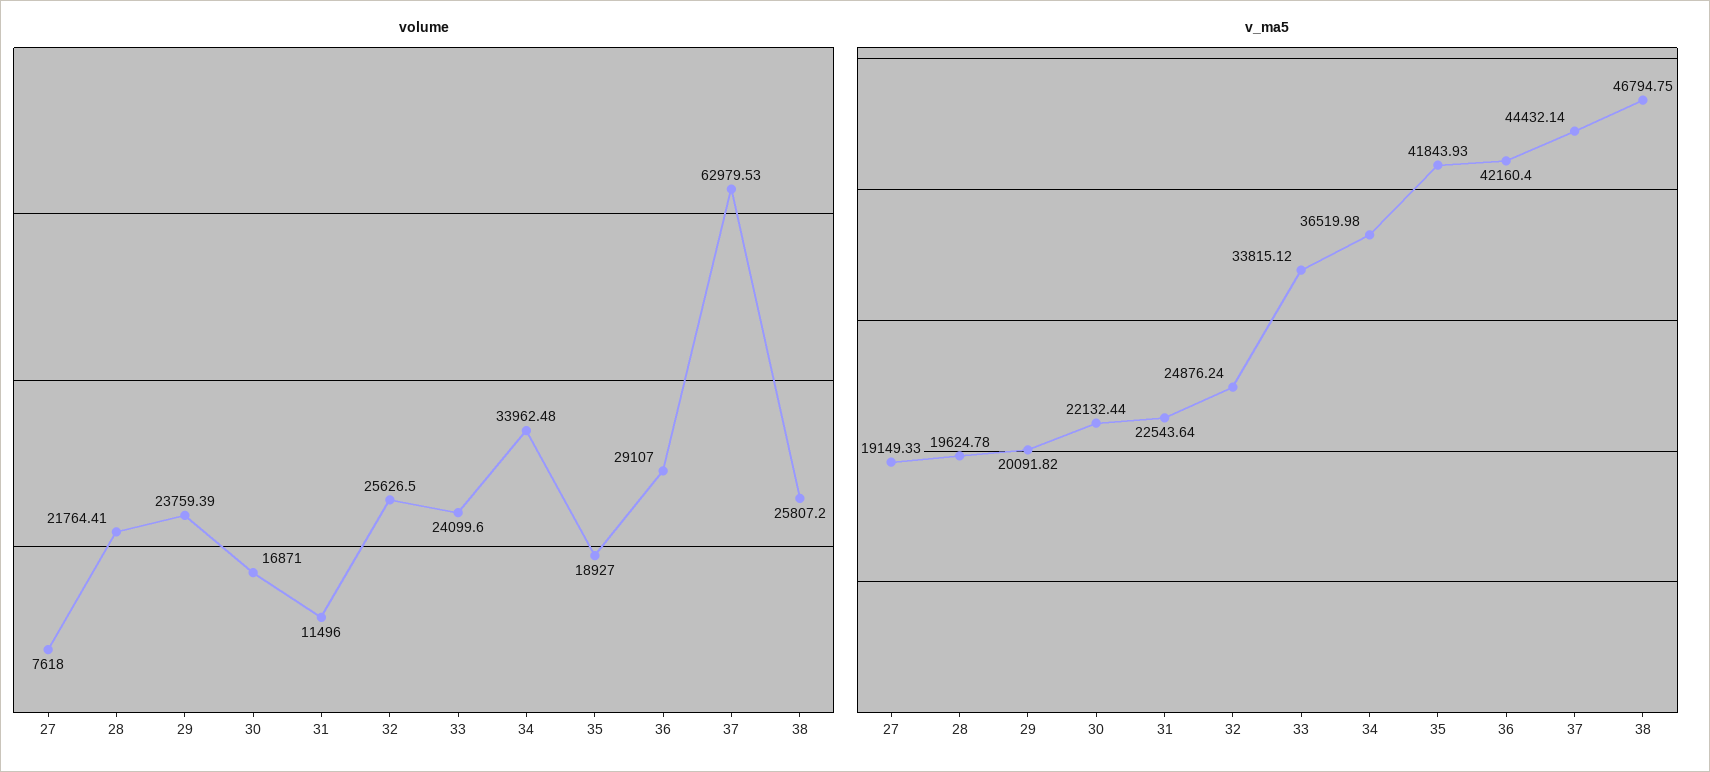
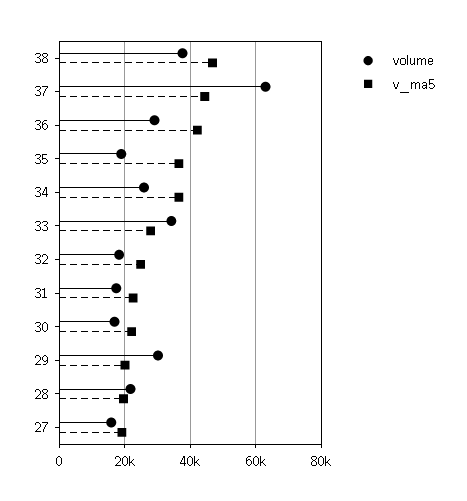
volume, 27: 7618 -> 16000
volume, 29: 23759.39 -> 30000
volume, 31: 11496 -> 18000
volume, 32: 25626.5 -> 18000
volume, 33: 24099.6 -> 34000
volume, 34: 33962.48 -> 26000
volume, 38: 25807.2 -> 38000
v_ma5, 33: 33815.12 -> 28000
v_ma5, 35: 41843.93 -> 36000

